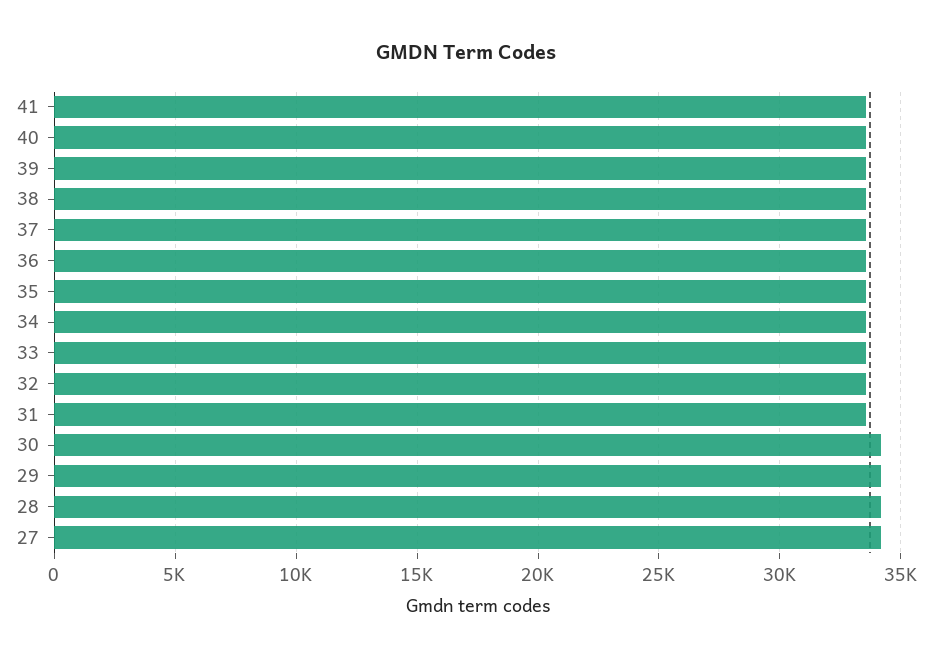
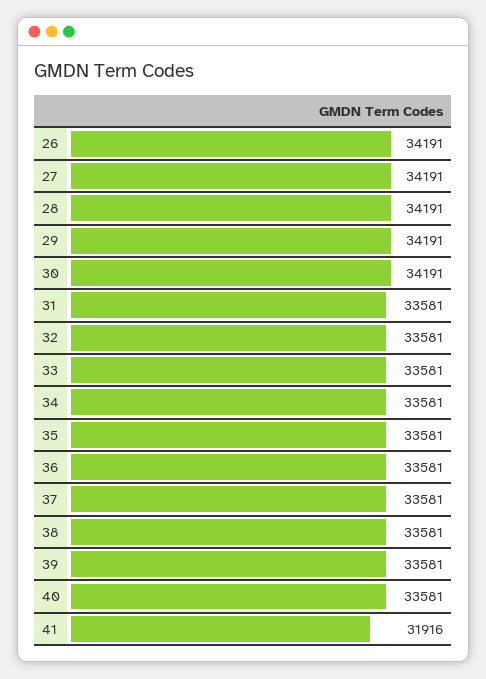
41: 33500 -> 31916
26: none -> 34191

